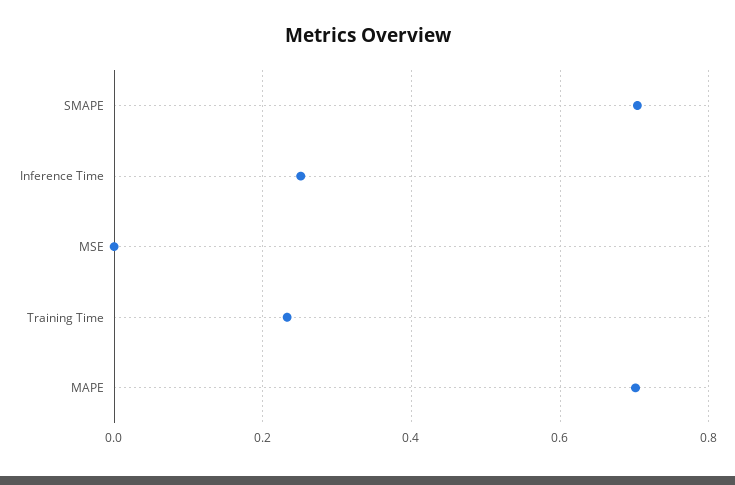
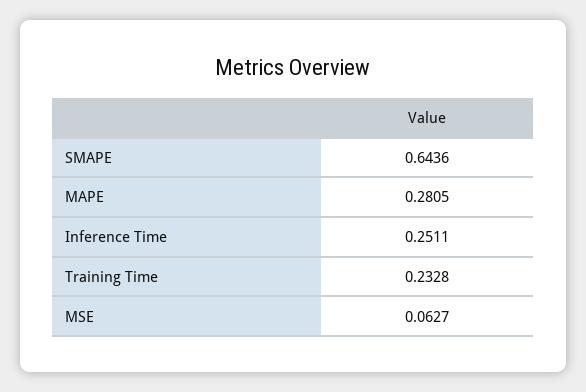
SMAPE: 0.7 -> 0.6436
MSE: 0 -> 0.0627
MAPE: 0.7 -> 0.2805

